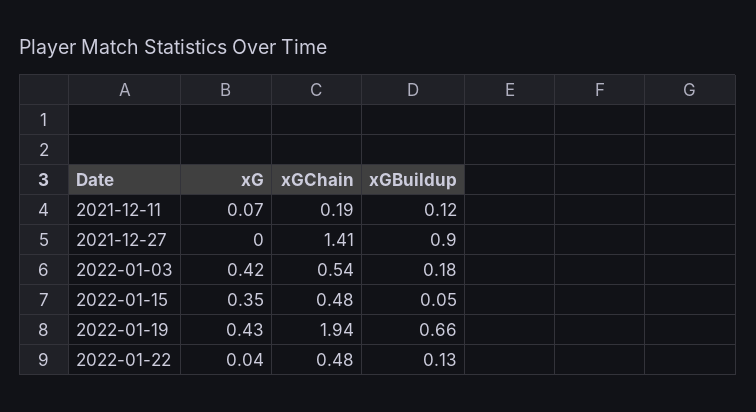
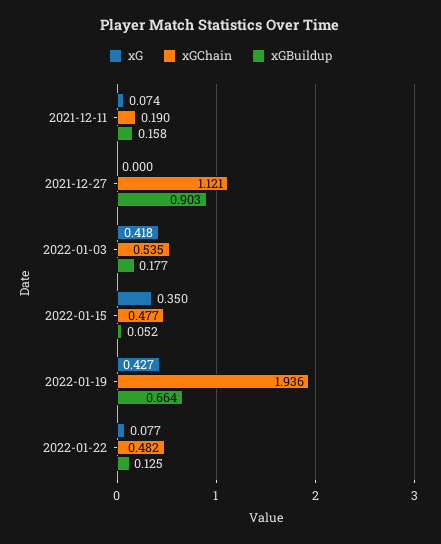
xGBuildup, 2021-12-11: 0.12 -> 0.158
xGChain, 2021-12-27: 1.41 -> 1.121
xG, 2022-01-22: 0.04 -> 0.077

